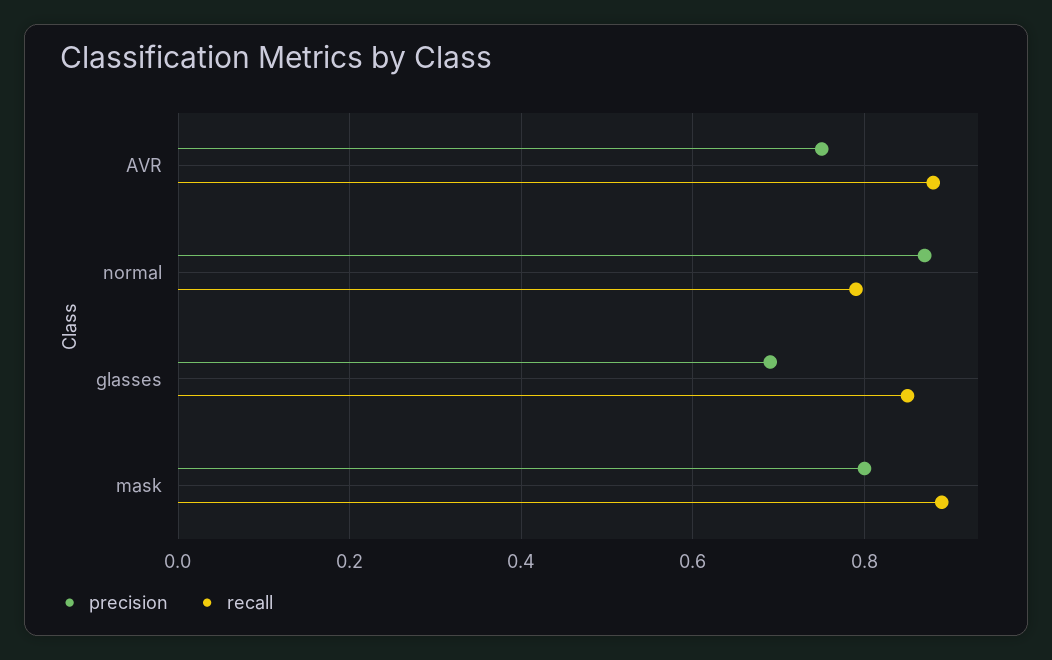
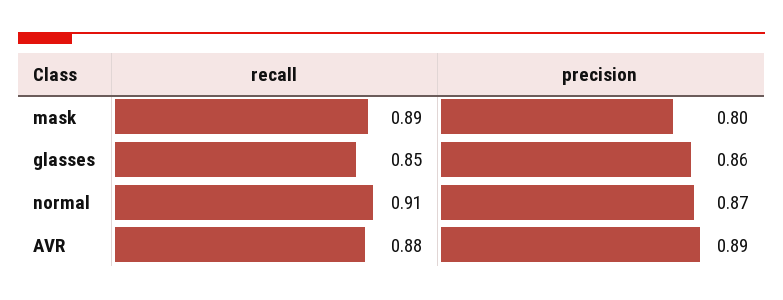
precision, AVR: 0.75 -> 0.89
recall, normal: 0.8 -> 0.91
precision, glasses: 0.7 -> 0.86

